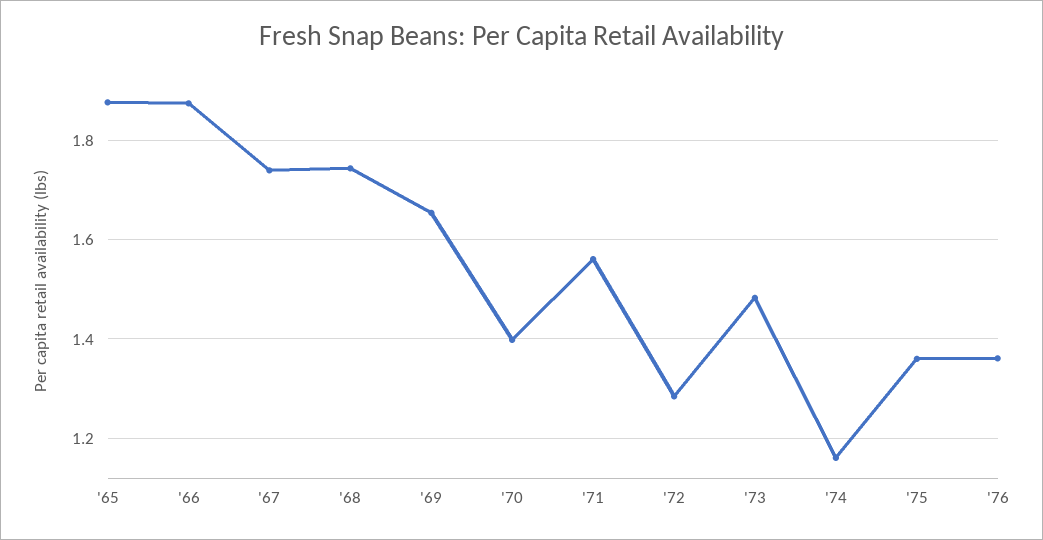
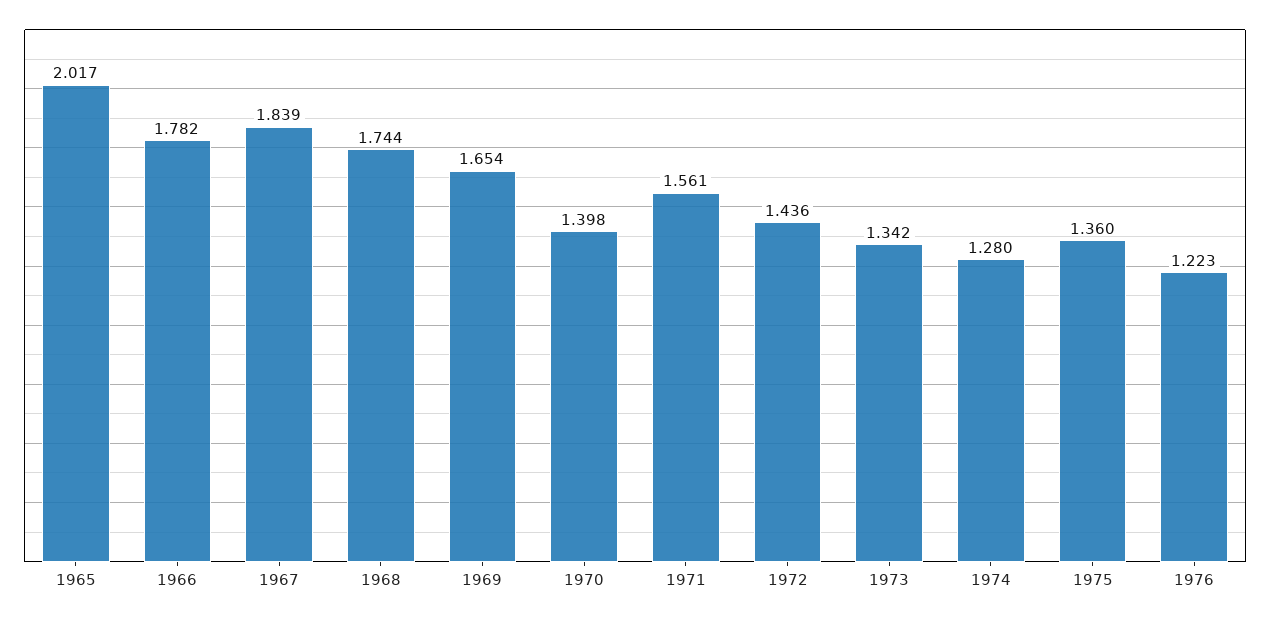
'65: 1.88 -> 2.017
'66: 1.88 -> 1.782
'67: 1.74 -> 1.839
'72: 1.28 -> 1.436
'73: 1.48 -> 1.342
'74: 1.16 -> 1.28
'76: 1.36 -> 1.223

